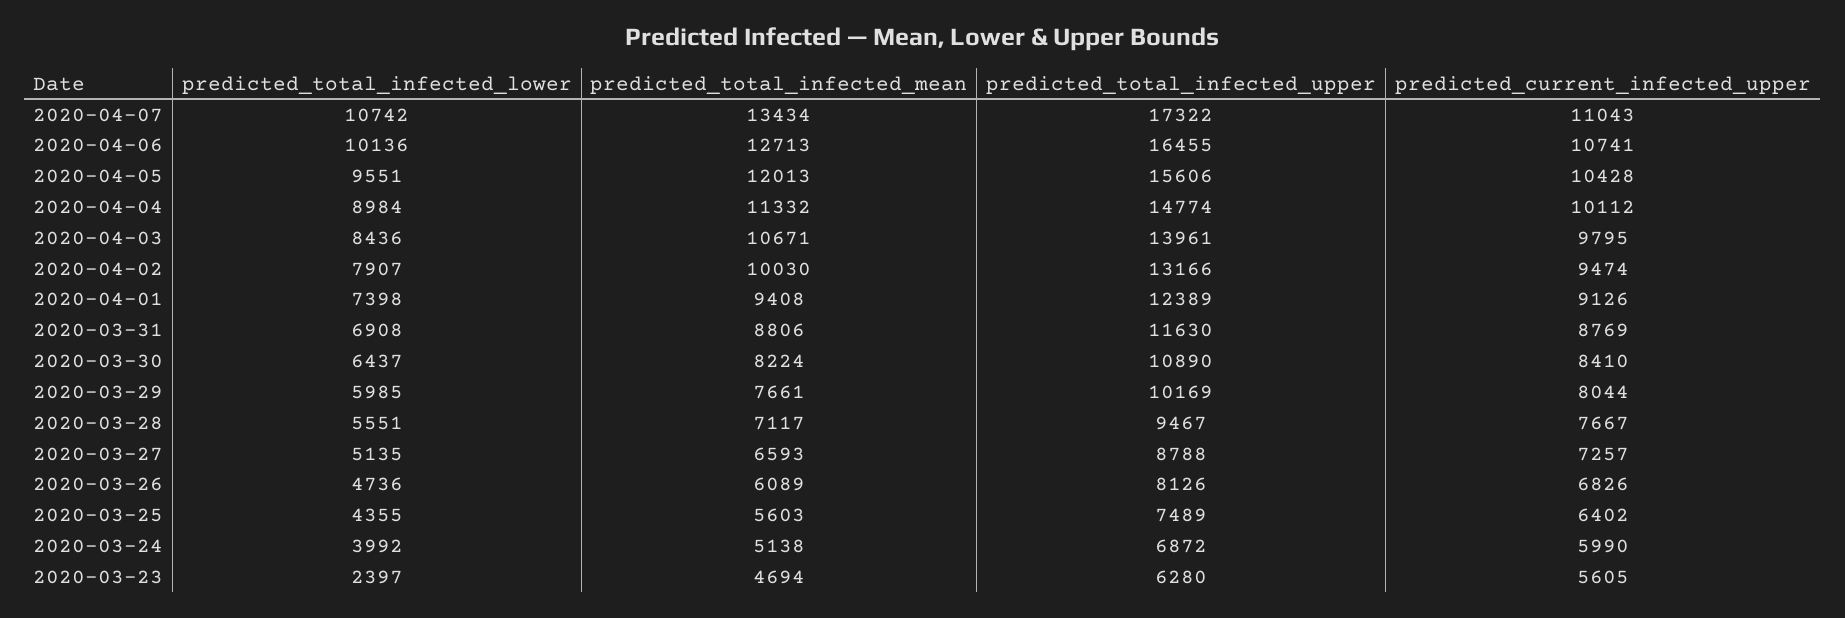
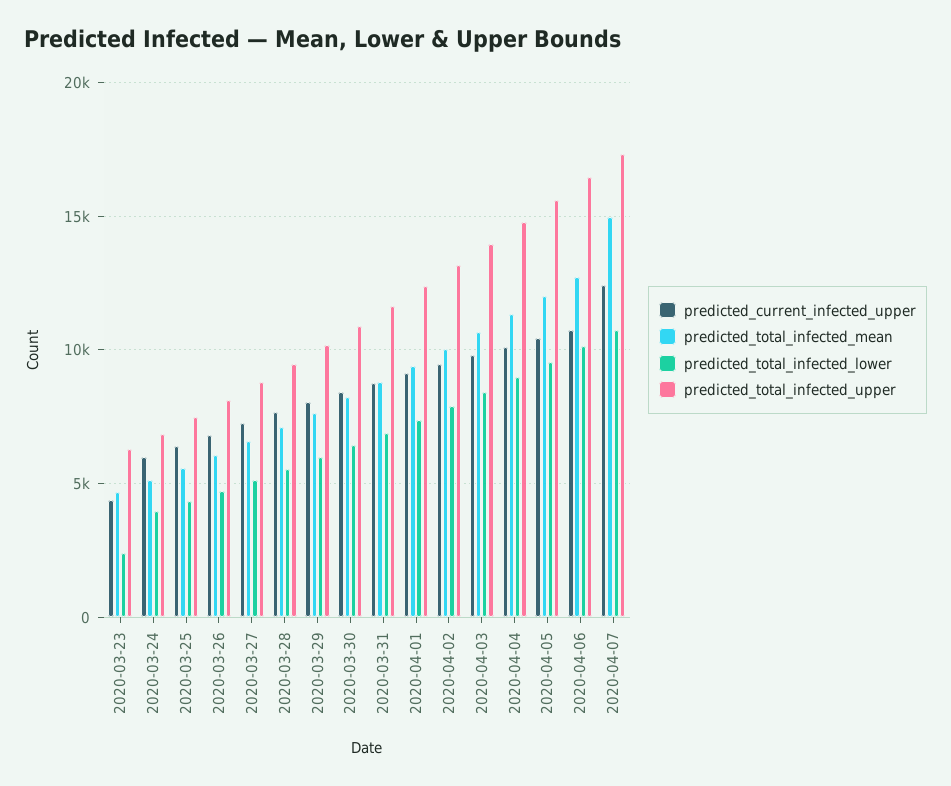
predicted_total_infected_mean, 2020-04-07: 13434 -> 15000
predicted_current_infected_upper, 2020-04-07: 11043 -> 12500
predicted_current_infected_upper, 2020-03-23: 5605 -> 4500

